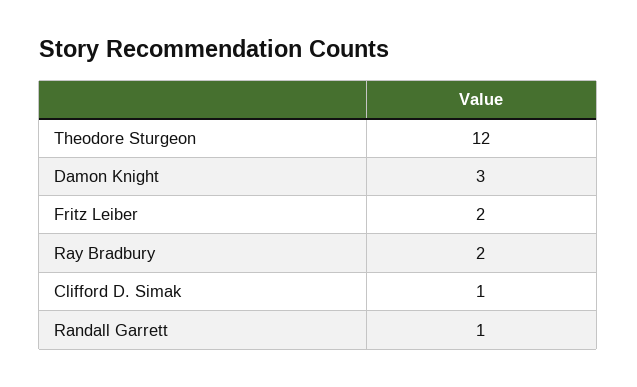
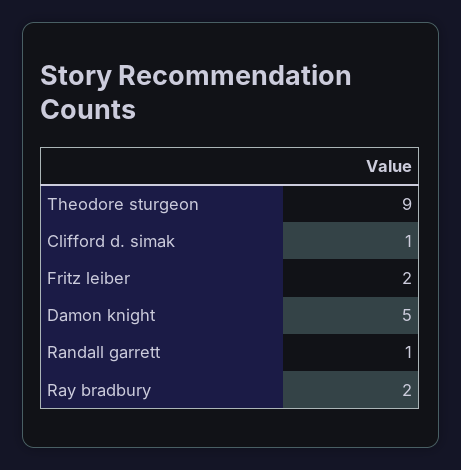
Theodore Sturgeon: 12 -> 9
Damon Knight: 3 -> 5

